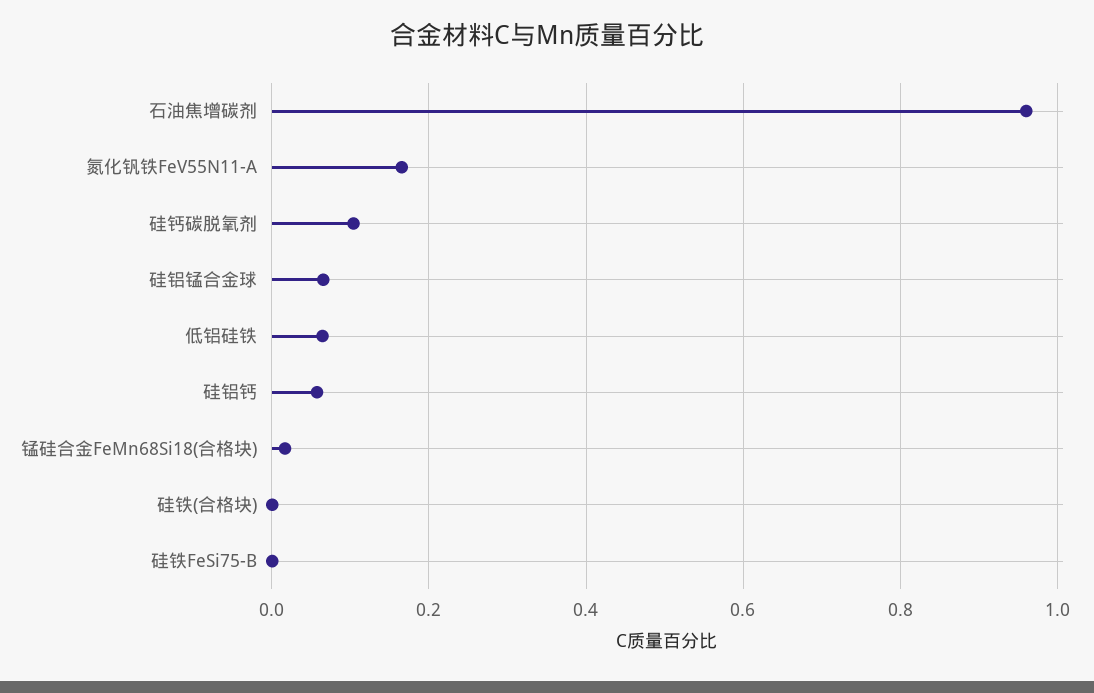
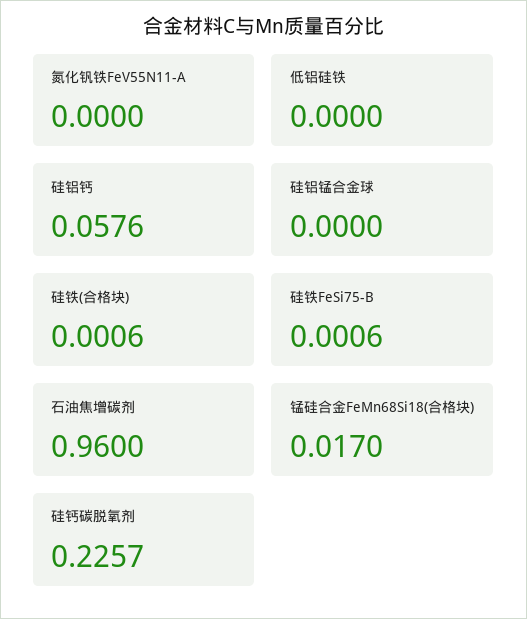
氮化钒铁FeV55N11-A: 0.16 -> 0
硅钙碳脱氧剂: 0.1 -> 0.2257
硅铝锰合金球: 0.06 -> 0
低铝硅铁: 0.06 -> 0

